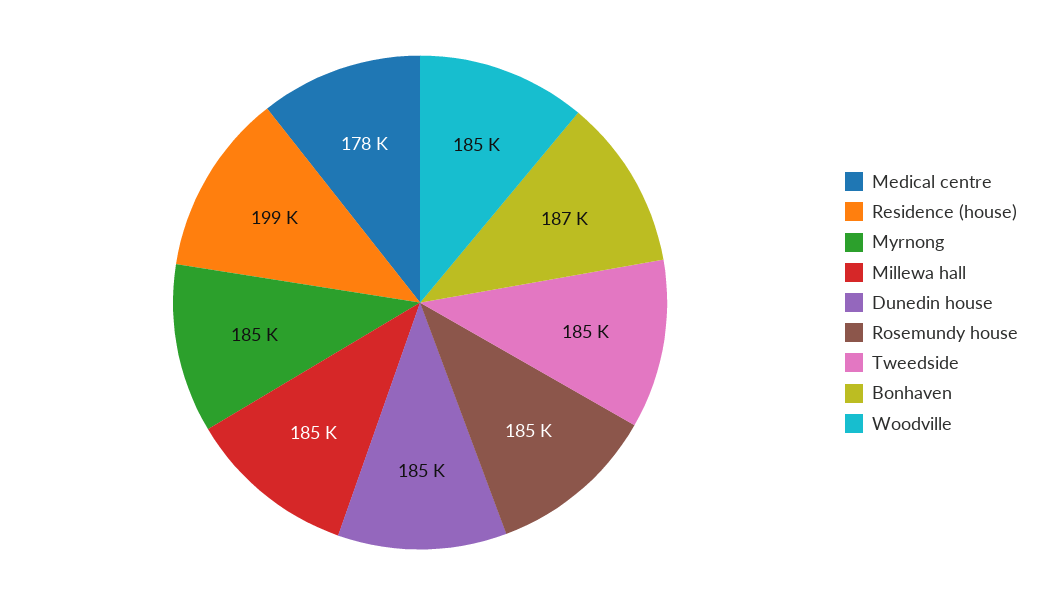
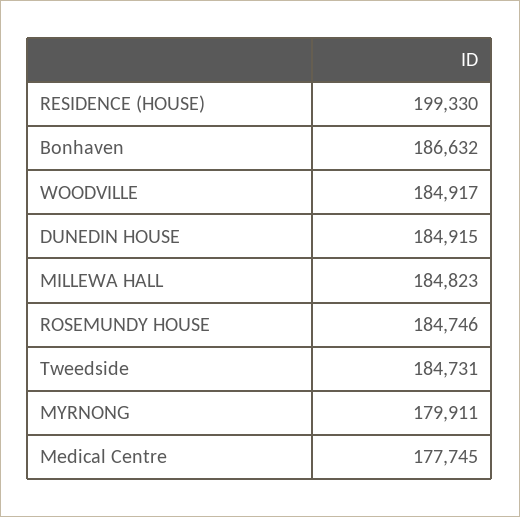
Myrnong: 185000 -> 179911

